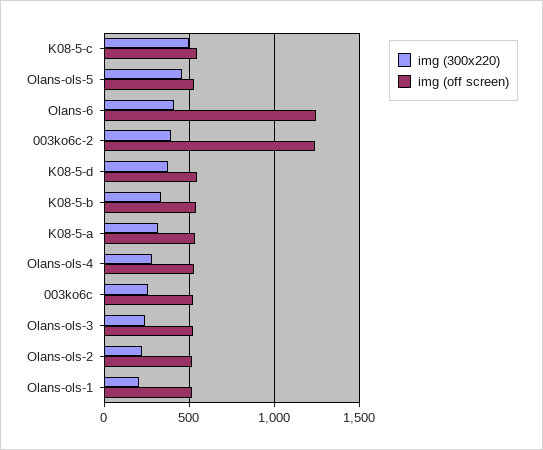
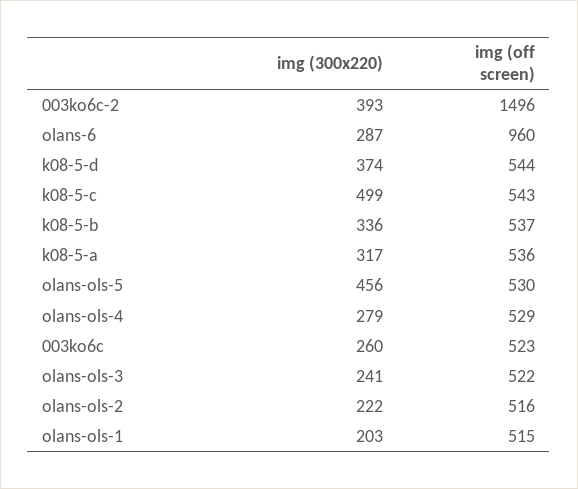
img (300x220), Olans-6: 400 -> 287
img (off screen), Olans-6: 1250 -> 960
img (off screen), 003ko6c-2: 1250 -> 1496

